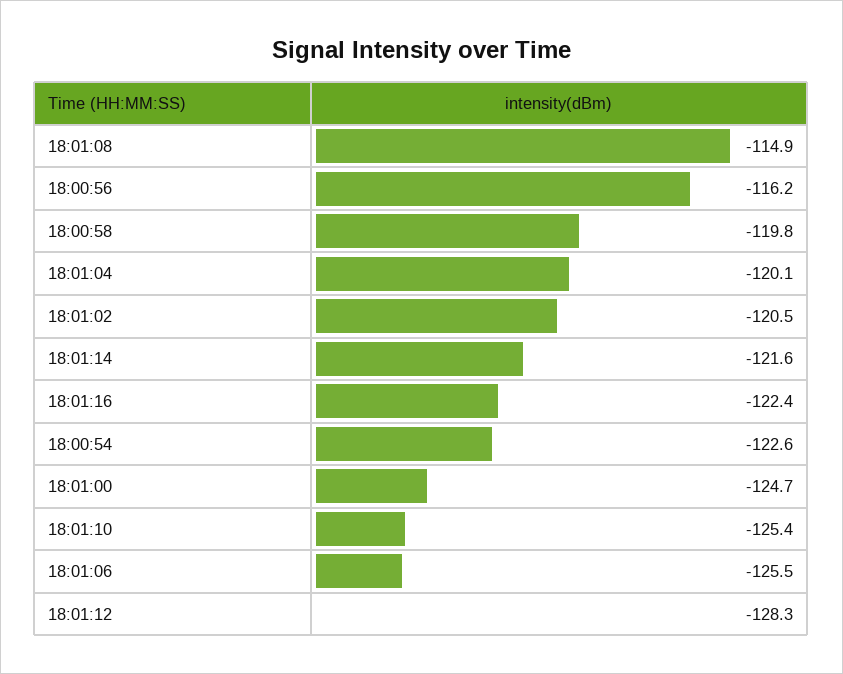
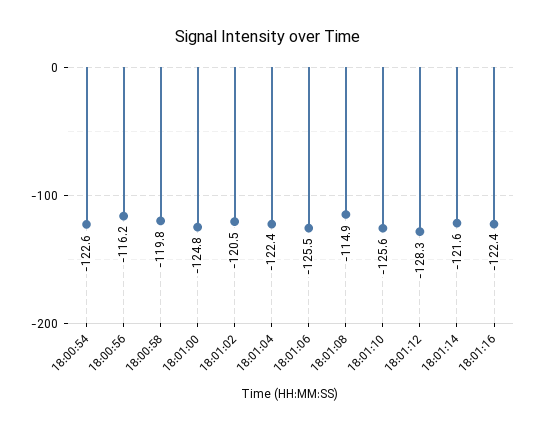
18:01:04: -120.1 -> -122.4
18:01:00: -124.7 -> -124.8
18:01:10: -125.4 -> -125.6

